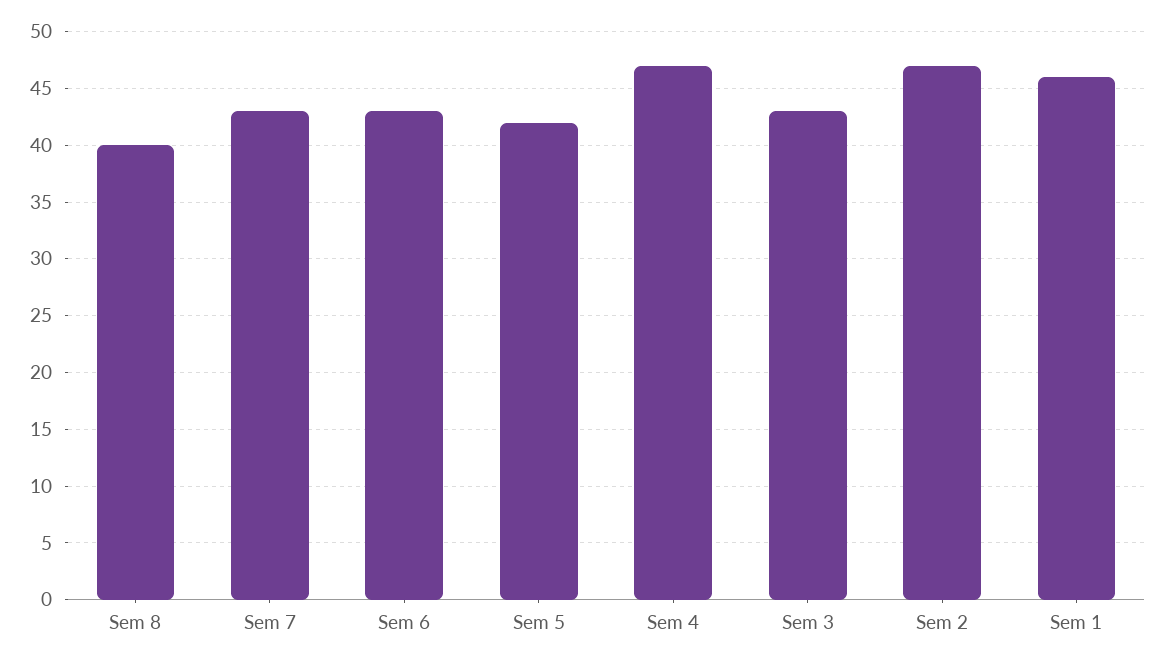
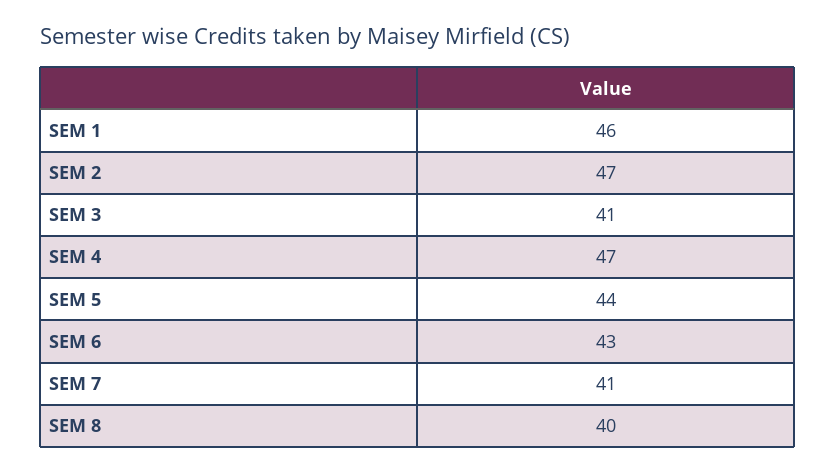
Sem 7: 43 -> 41
Sem 5: 42 -> 44
Sem 3: 43 -> 41

